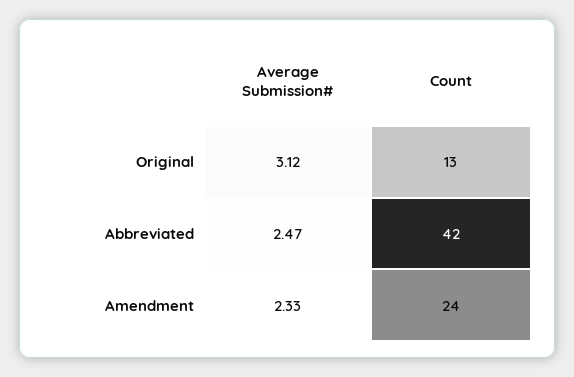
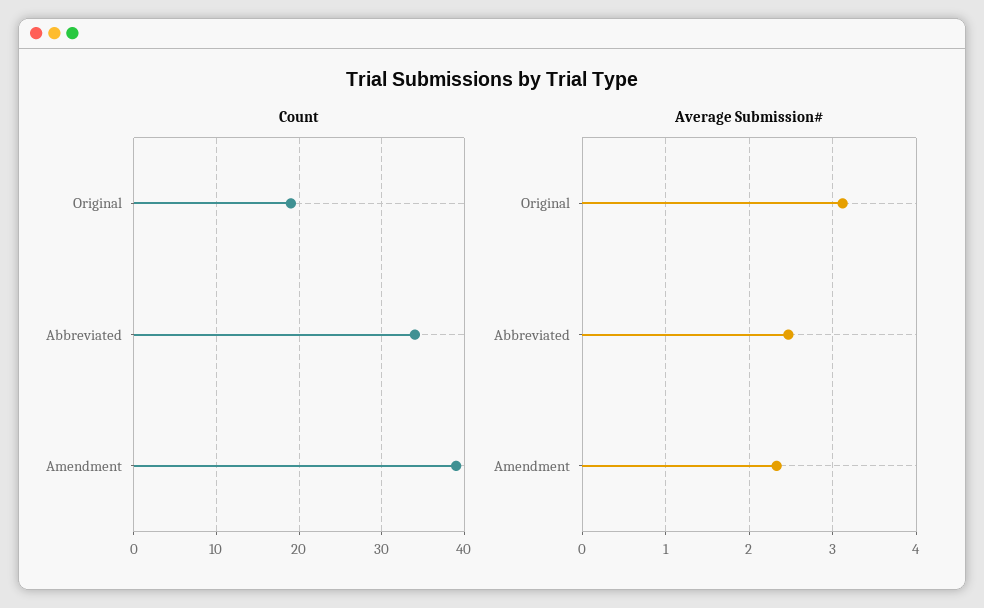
Count, Original: 13 -> 19
Count, Abbreviated: 42 -> 34
Count, Amendment: 24 -> 39

